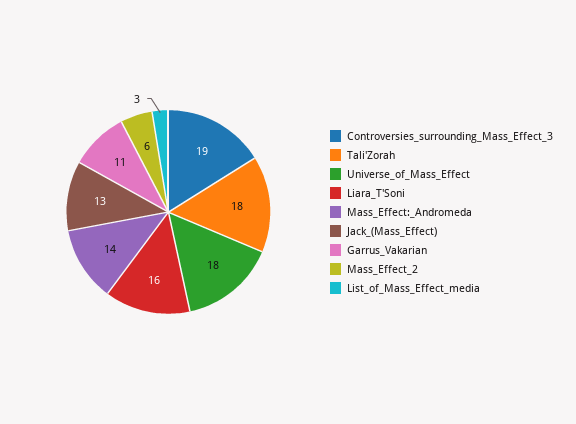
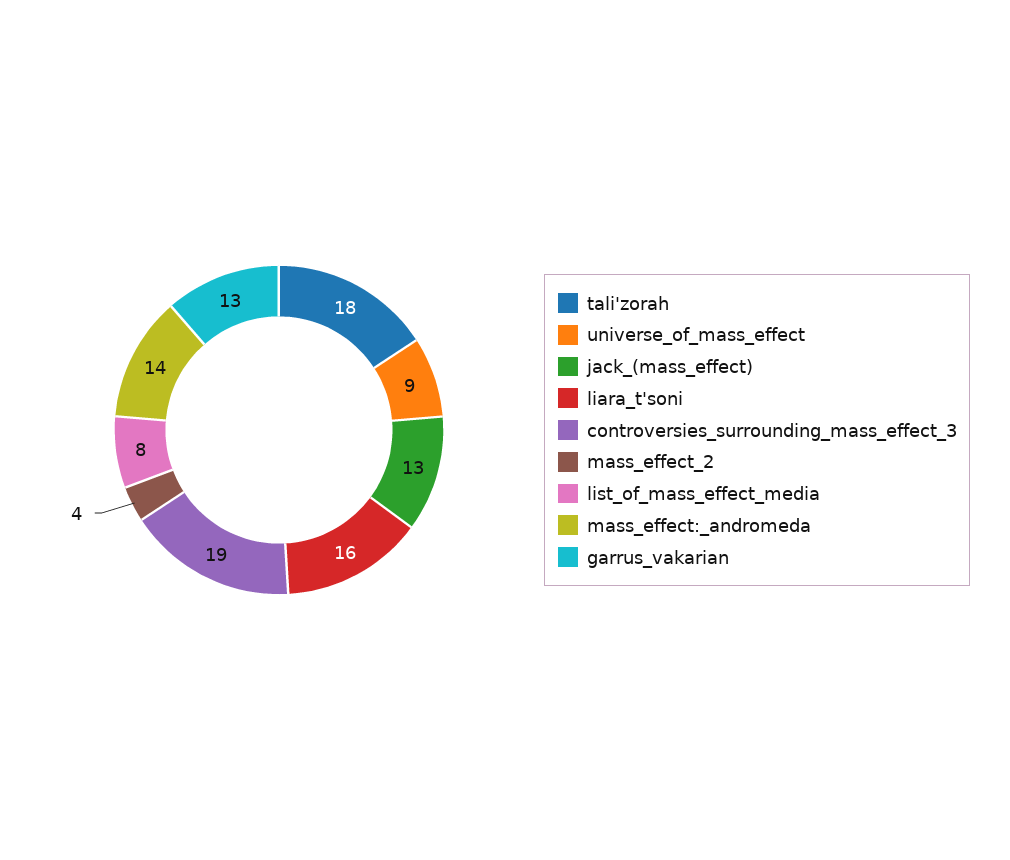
Universe_of_Mass_Effect: 18 -> 9
Garrus_Vakarian: 11 -> 13
Mass_Effect_2: 6 -> 4
List_of_Mass_Effect_media: 3 -> 8

